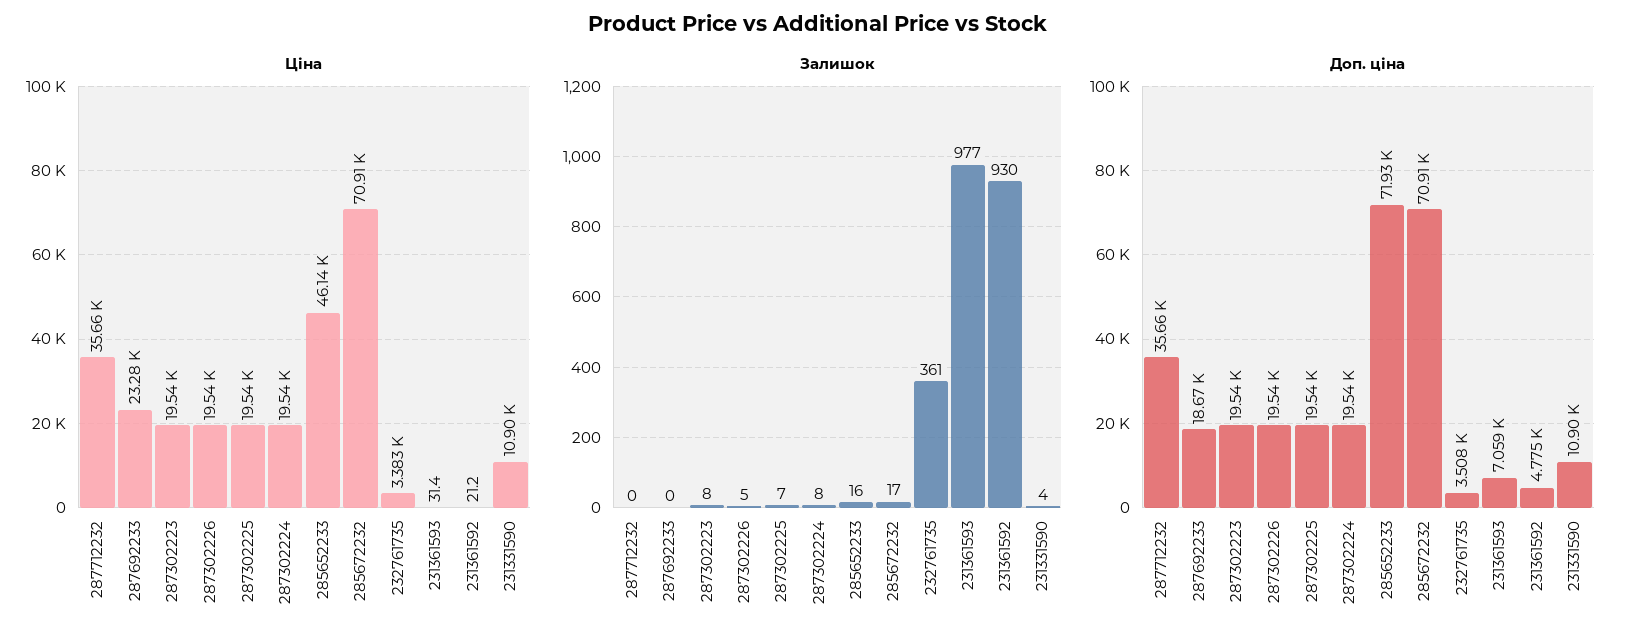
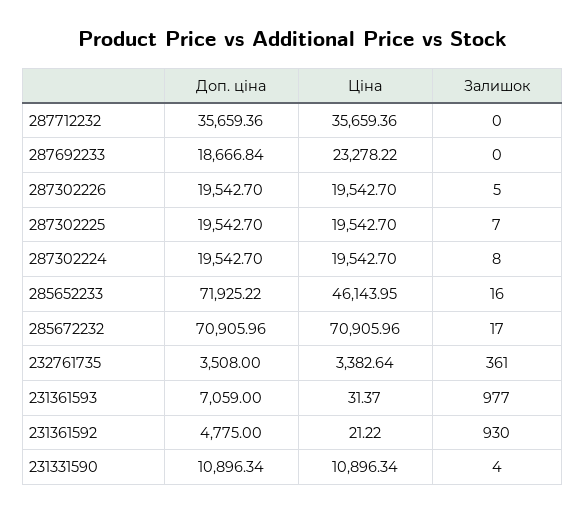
Ціна, 287302223: 19540 -> none
Залишок, 287302223: 8 -> none
Доп. ціна, 287302223: 19540 -> none

